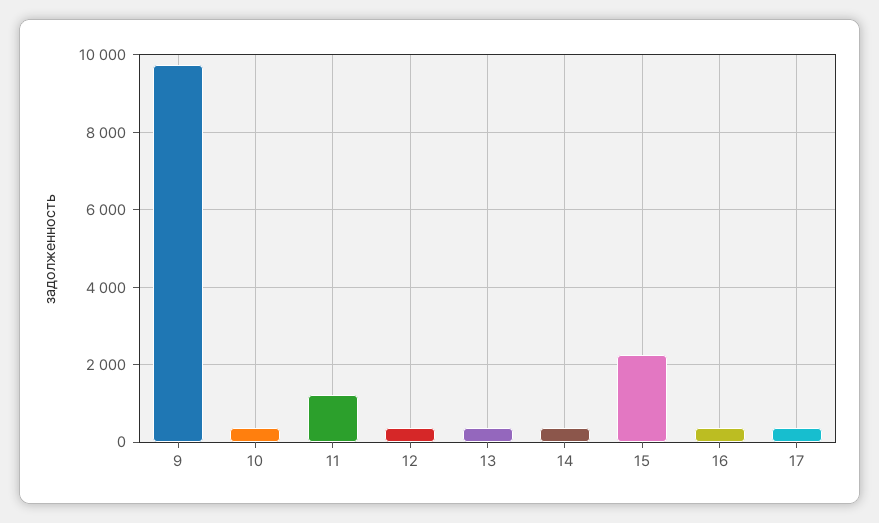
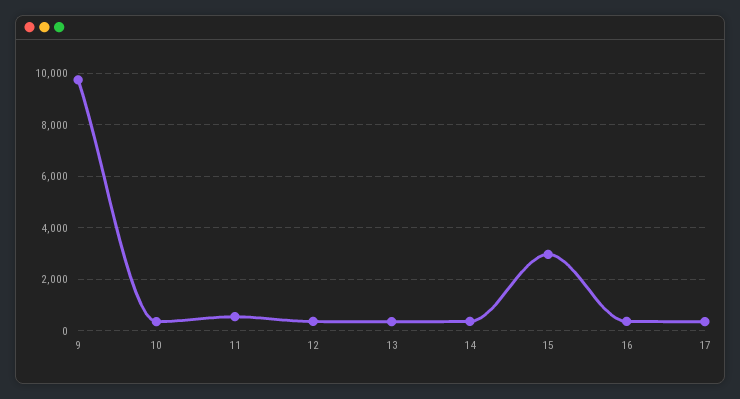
11: 1200 -> 500
15: 2200 -> 3000

